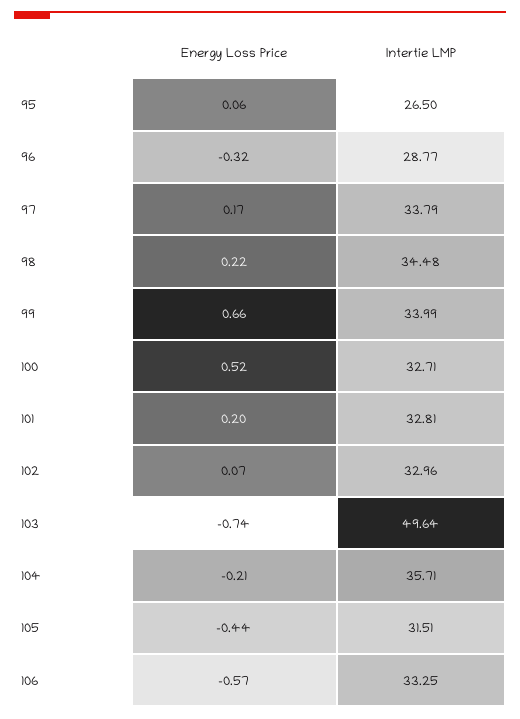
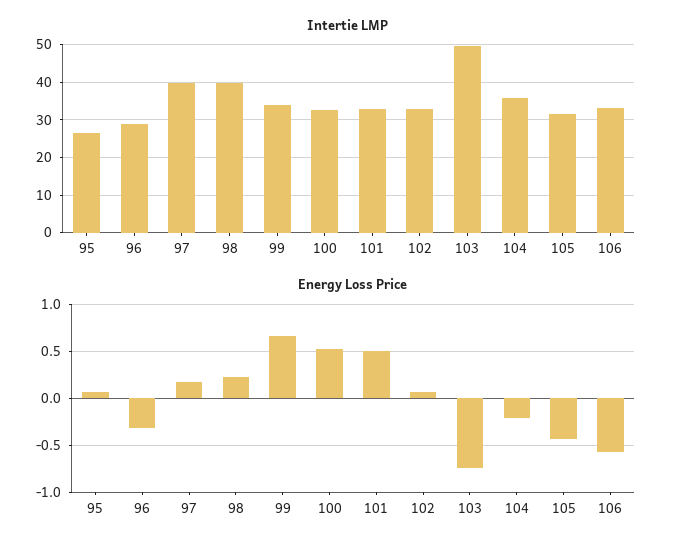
Intertie LMP, 97: 33.79 -> 40
Intertie LMP, 98: 34.48 -> 40
Energy Loss Price, 101: 0.2 -> 0.5

